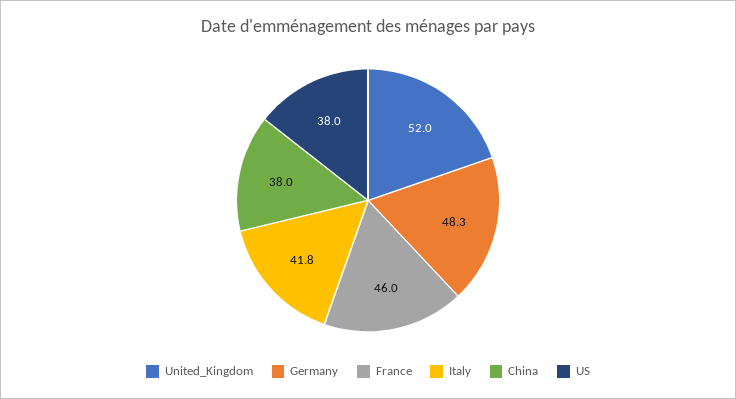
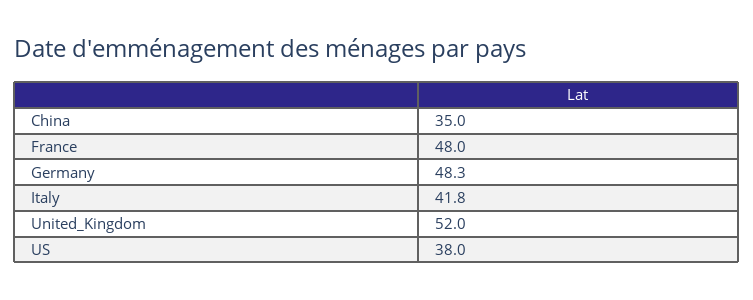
France: 46 -> 48
China: 38 -> 35

